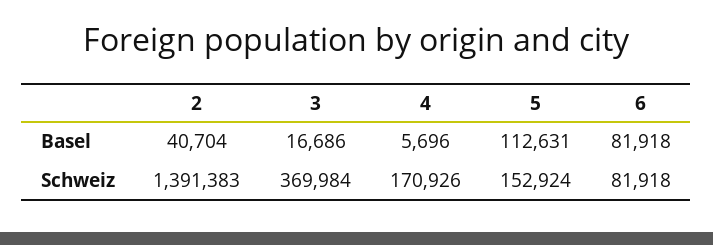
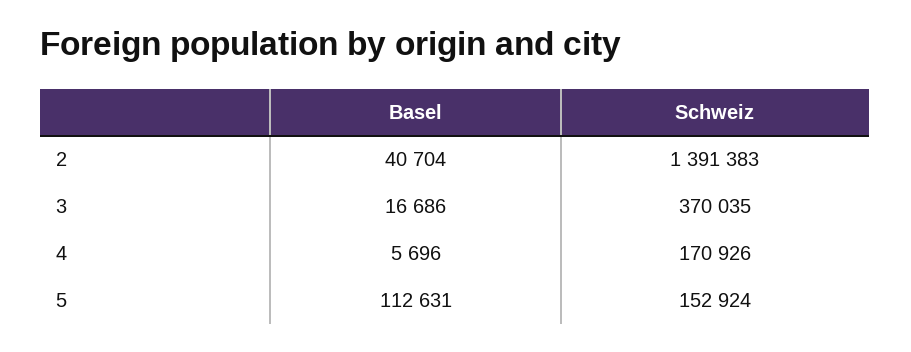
6, Basel: 81918 -> none
3, Schweiz: 369984 -> 370035
6, Schweiz: 81918 -> none

